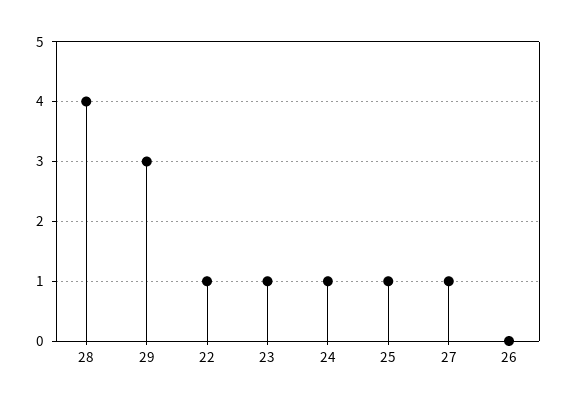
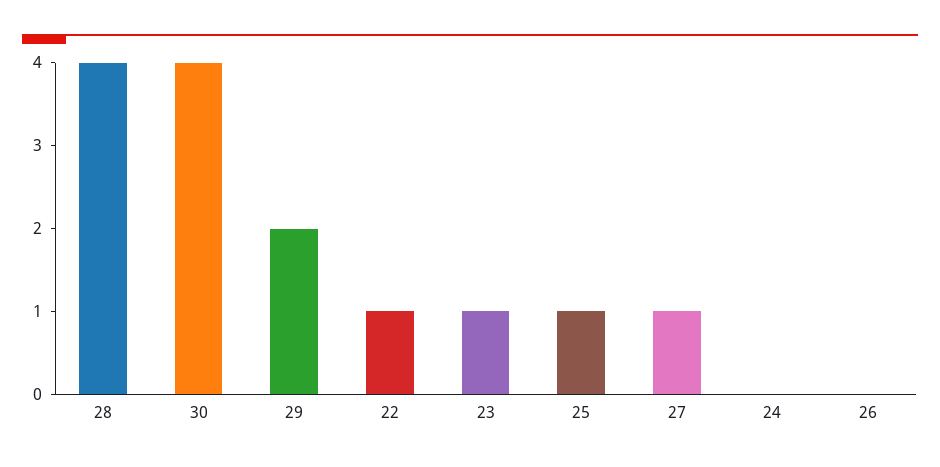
29: 3 -> 2
24: 1 -> 0
30: none -> 4

